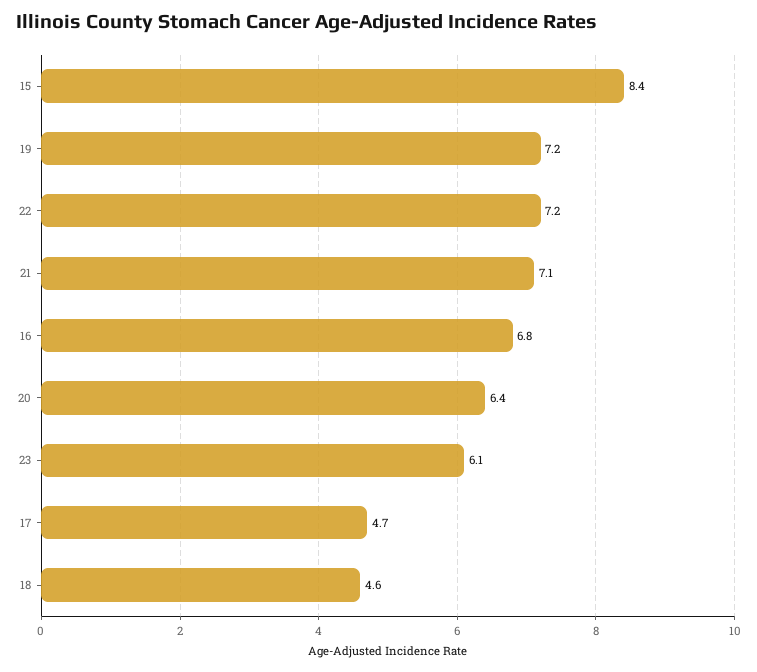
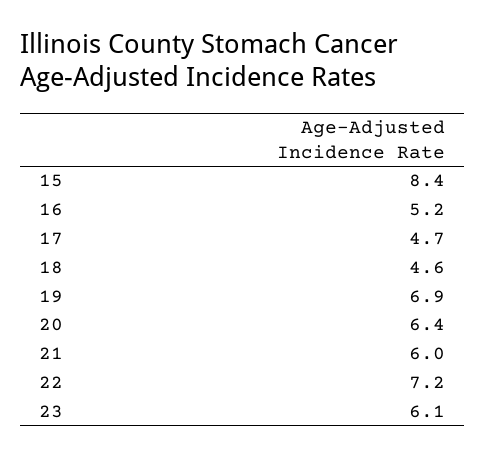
19: 7.2 -> 6.9
21: 7.1 -> 6
16: 6.8 -> 5.2

